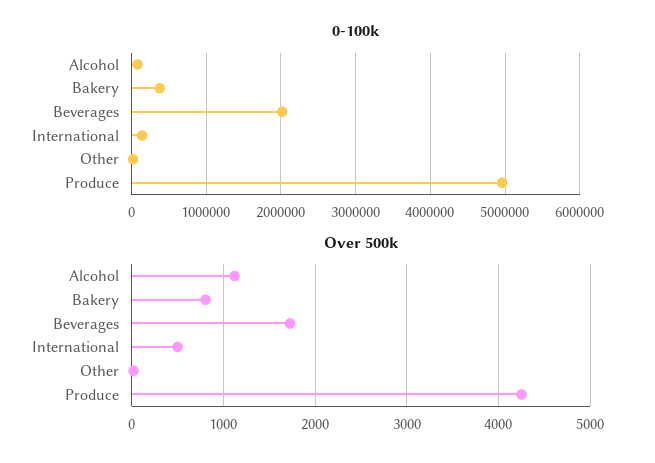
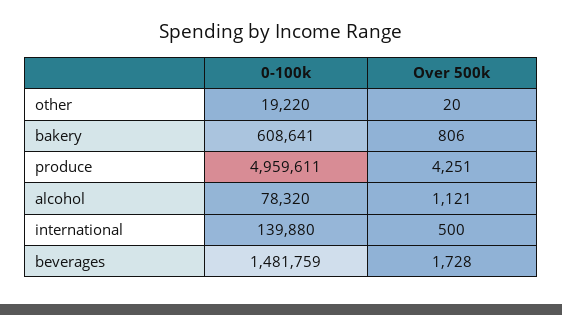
0-100k, Bakery: 400000 -> 608641
0-100k, Beverages: 2000000 -> 1481759

